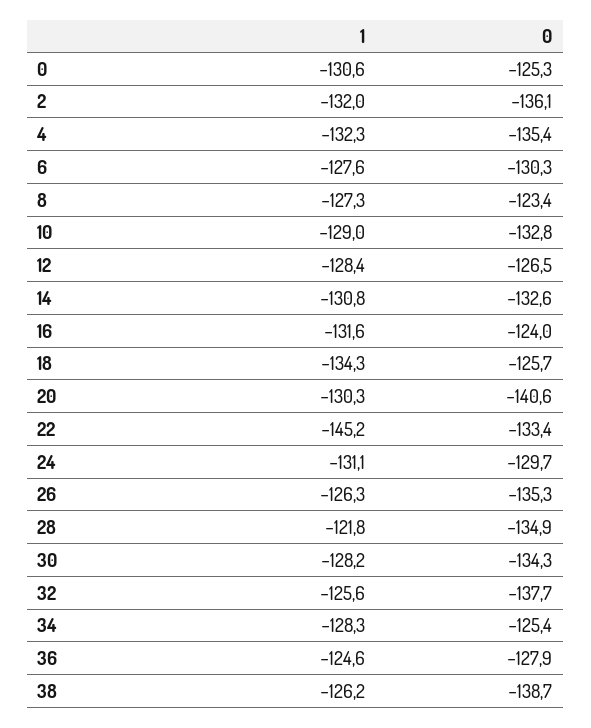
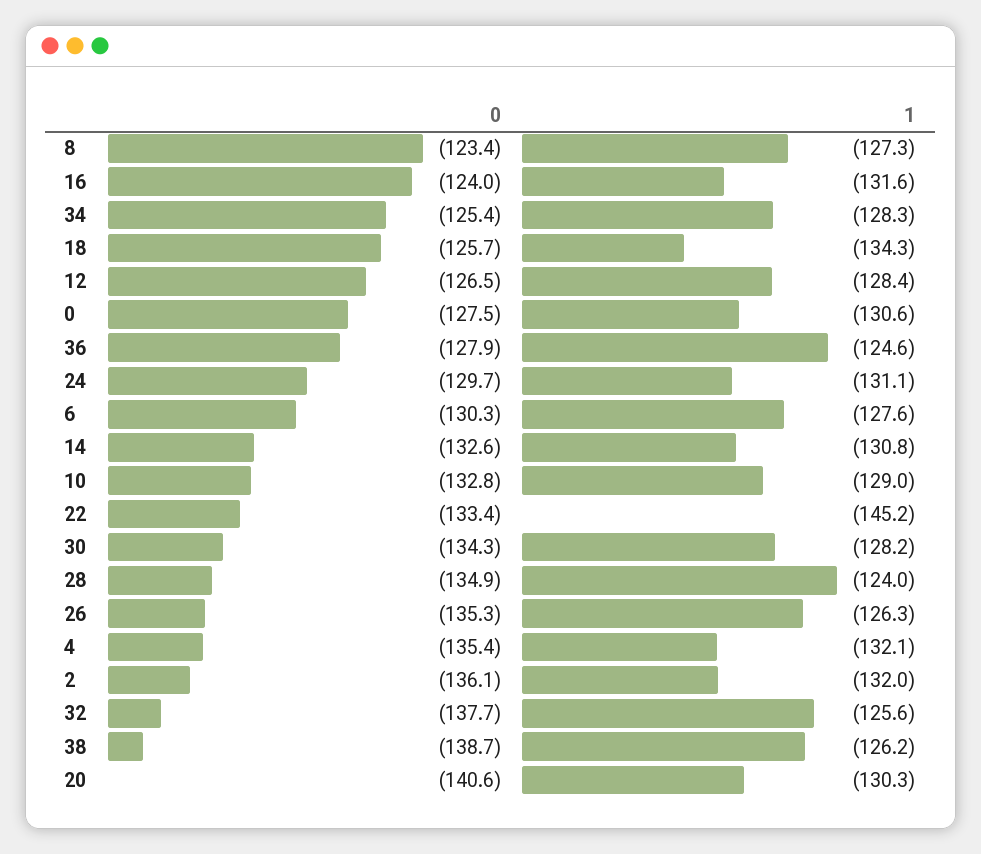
0, 0: -125.3 -> -127.5
1, 4: -132.3 -> -132.1
1, 28: -121.8 -> -124

